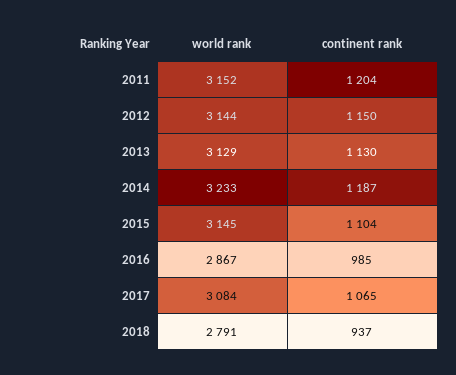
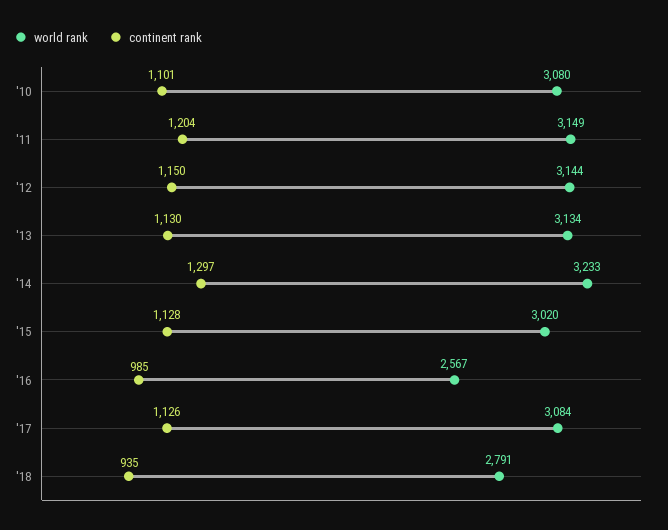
world rank, 2011: 3152 -> 3149
world rank, 2013: 3129 -> 3134
continent rank, 2014: 1187 -> 1297
world rank, 2015: 3145 -> 3020
continent rank, 2015: 1104 -> 1128
world rank, 2016: 2867 -> 2567
continent rank, 2017: 1065 -> 1126
continent rank, 2018: 937 -> 935
world rank, '10: none -> 3080
continent rank, '10: none -> 1101

